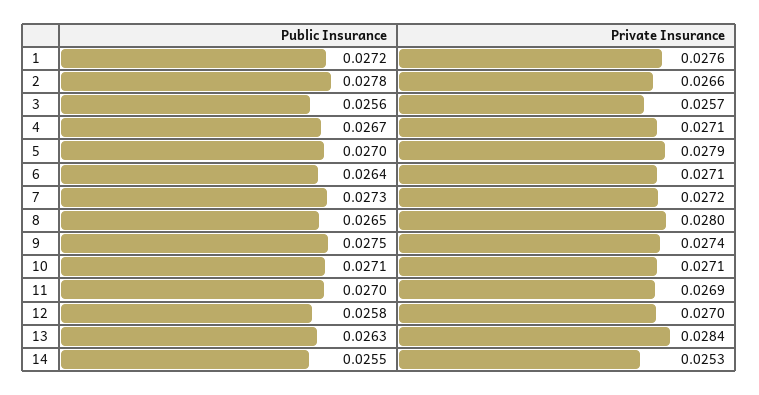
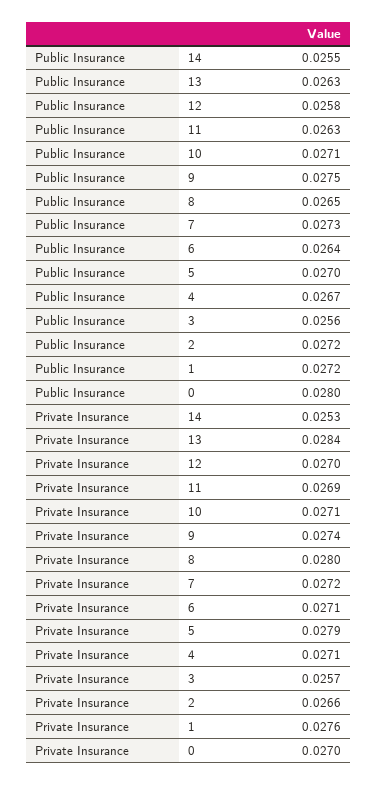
Public Insurance, 2: 0.0278 -> 0.0272
Public Insurance, 11: 0.027 -> 0.0263
Public Insurance, 0: none -> 0.028
Private Insurance, 0: none -> 0.027

